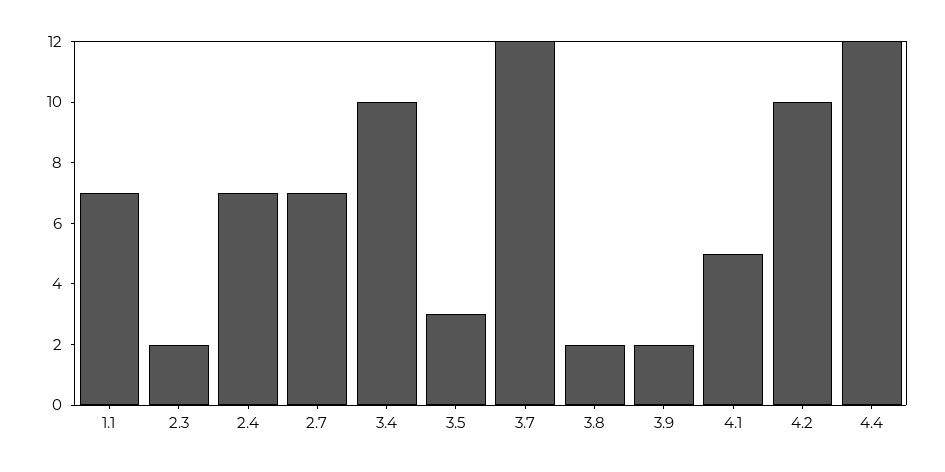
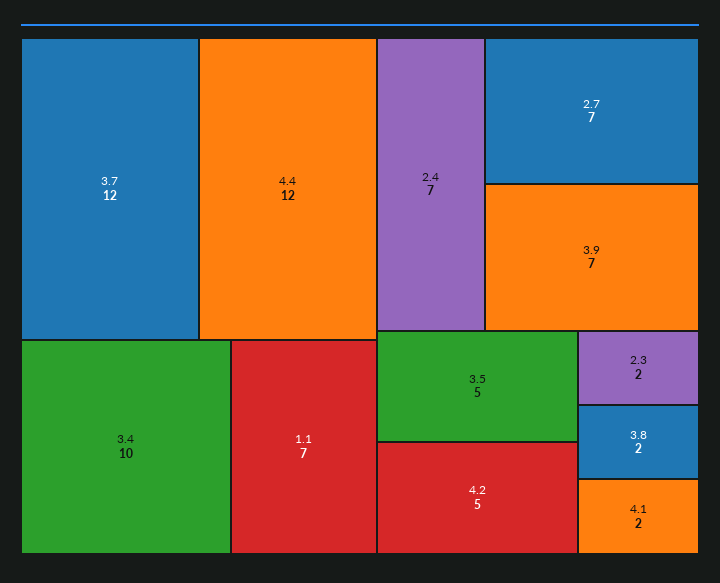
3.5: 3 -> 5
3.9: 2 -> 7
4.1: 5 -> 2
4.2: 10 -> 5

